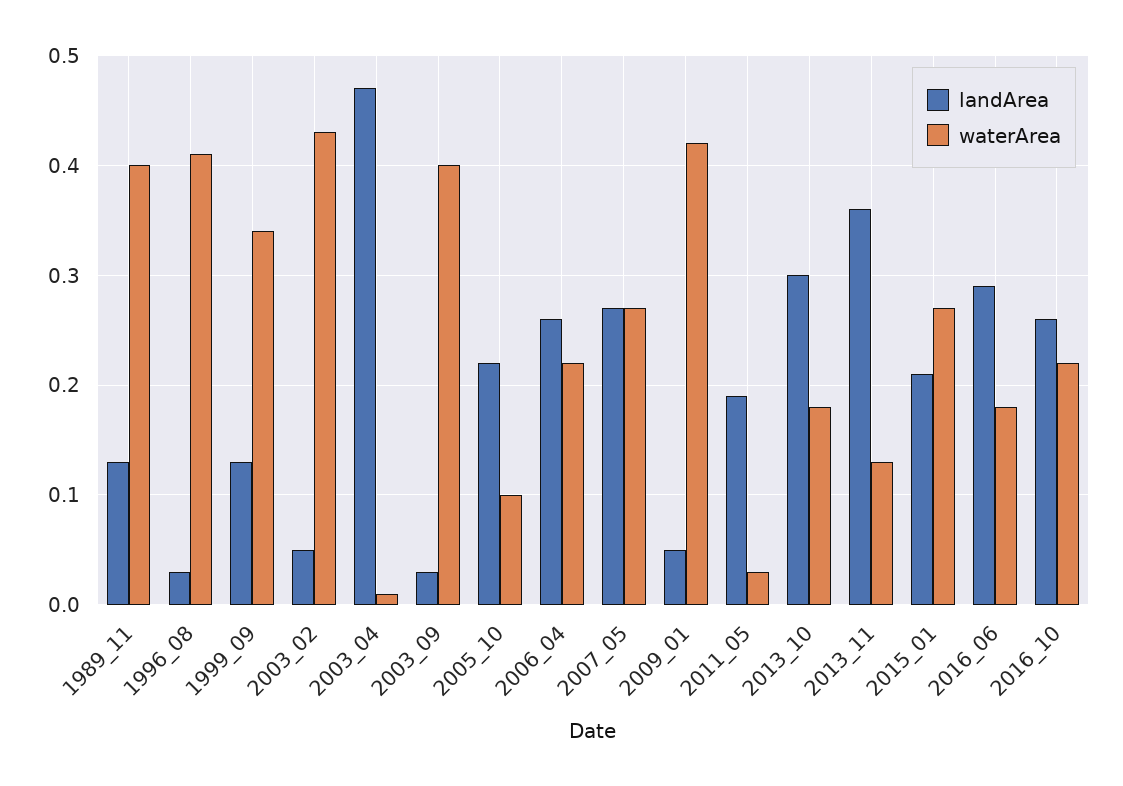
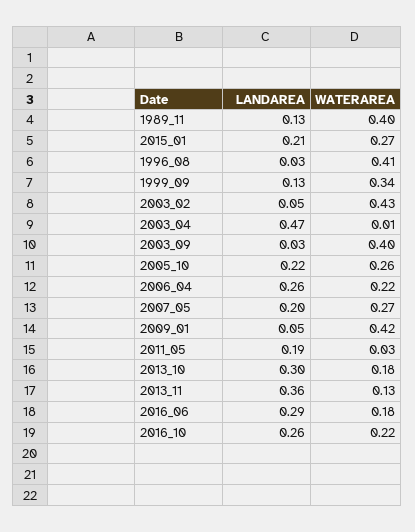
waterArea, 2005_10: 0.1 -> 0.26
landArea, 2007_05: 0.27 -> 0.2

